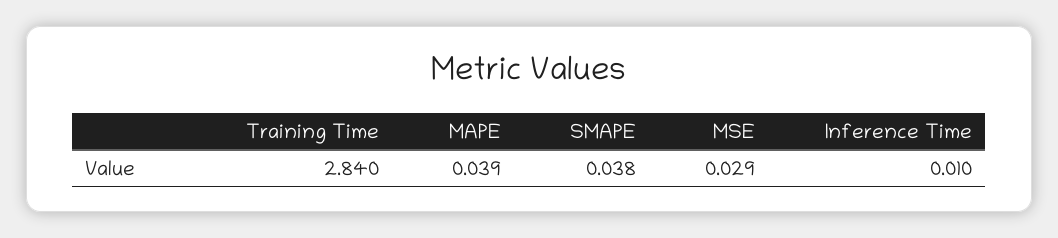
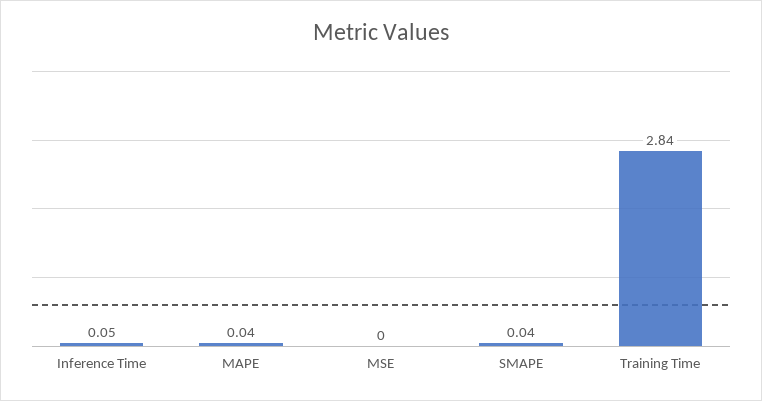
MSE: 0.029 -> 0
Inference Time: 0.01 -> 0.05

